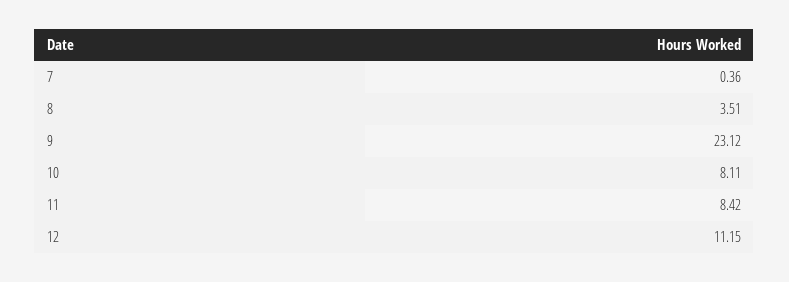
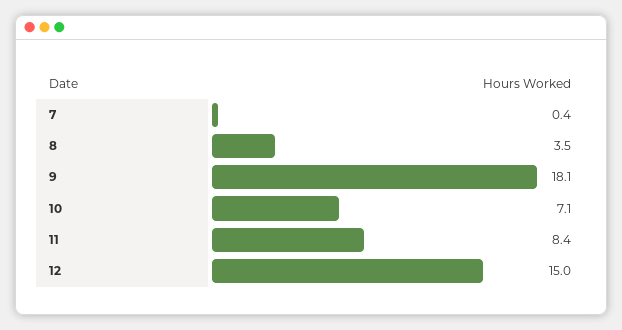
9: 23.12 -> 18.1
10: 8.11 -> 7.1
12: 11.15 -> 15

